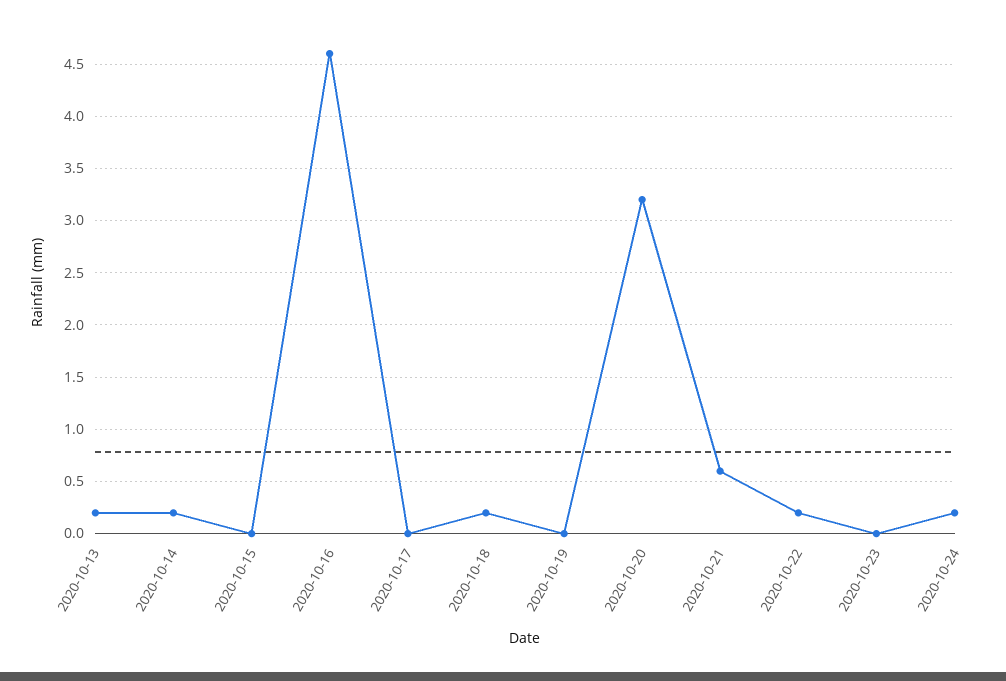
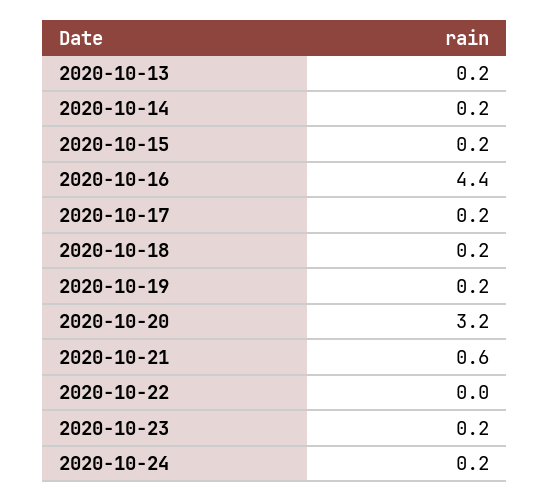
2020-10-15: 0 -> 0.2
2020-10-16: 4.6 -> 4.4
2020-10-17: 0 -> 0.2
2020-10-19: 0 -> 0.2
2020-10-22: 0.2 -> 0
2020-10-23: 0 -> 0.2

